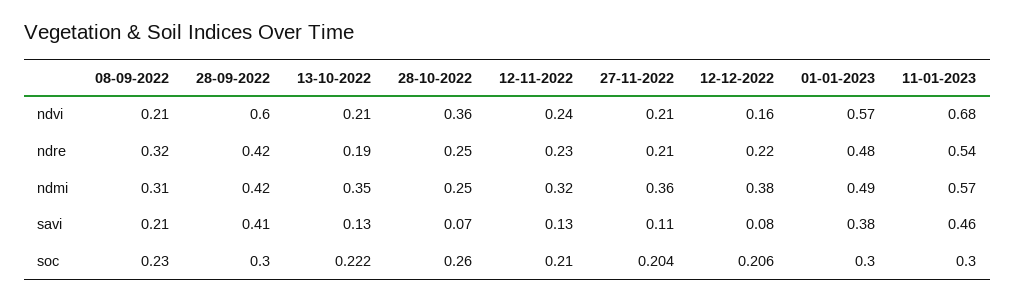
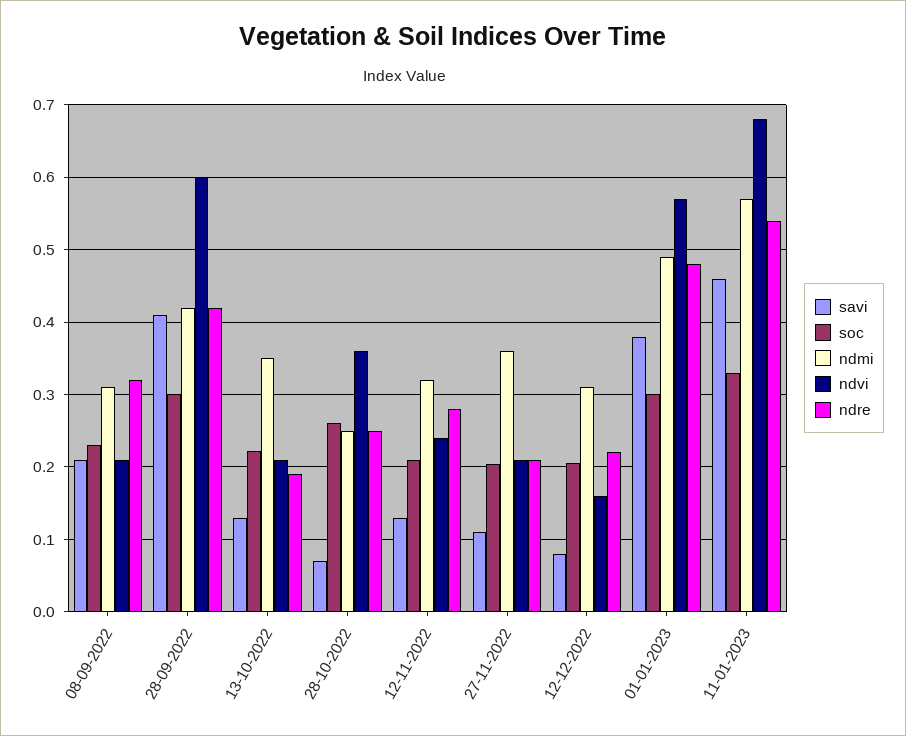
ndre, 12-11-2022: 0.23 -> 0.28
ndmi, 12-12-2022: 0.38 -> 0.31
soc, 11-01-2023: 0.3 -> 0.33

